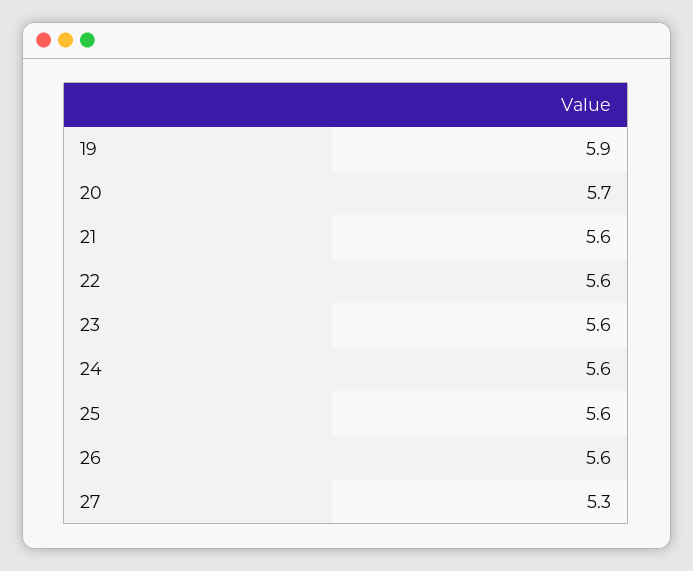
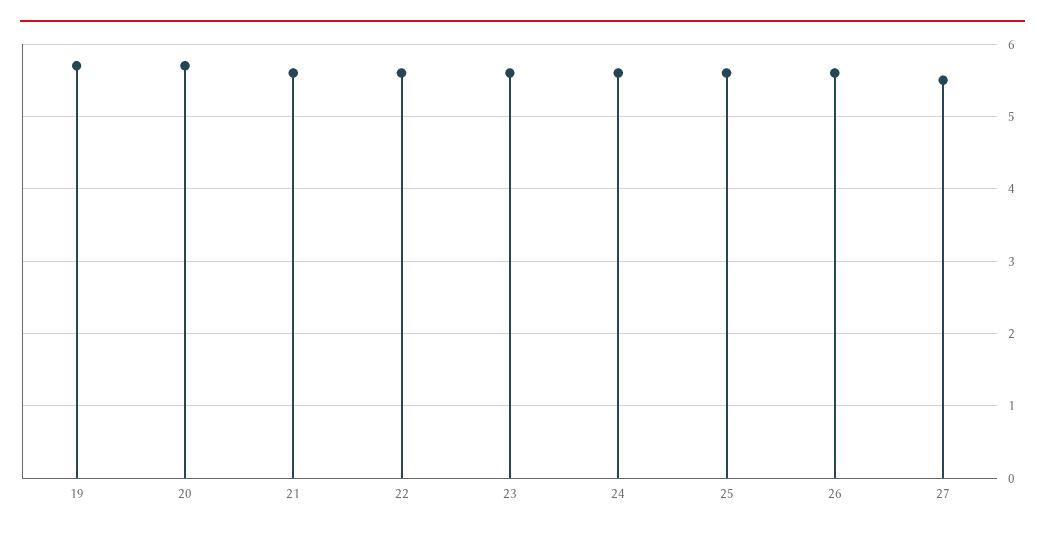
19: 5.9 -> 5.7
27: 5.3 -> 5.5

